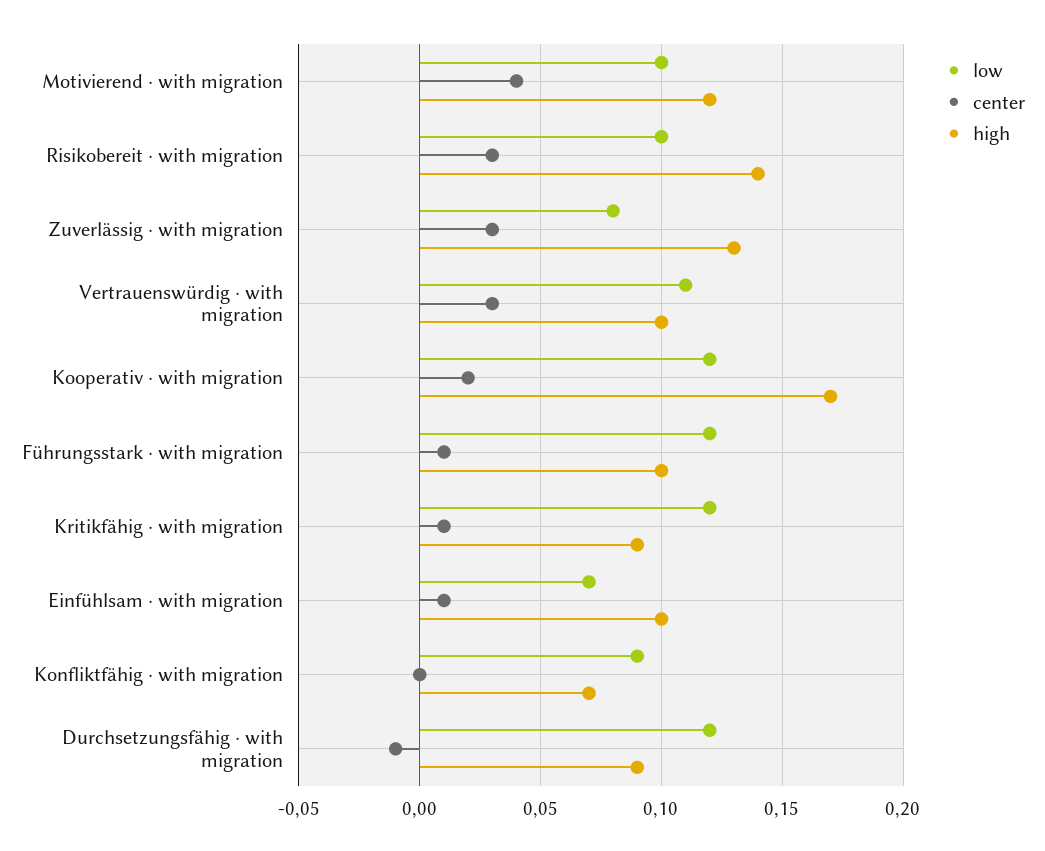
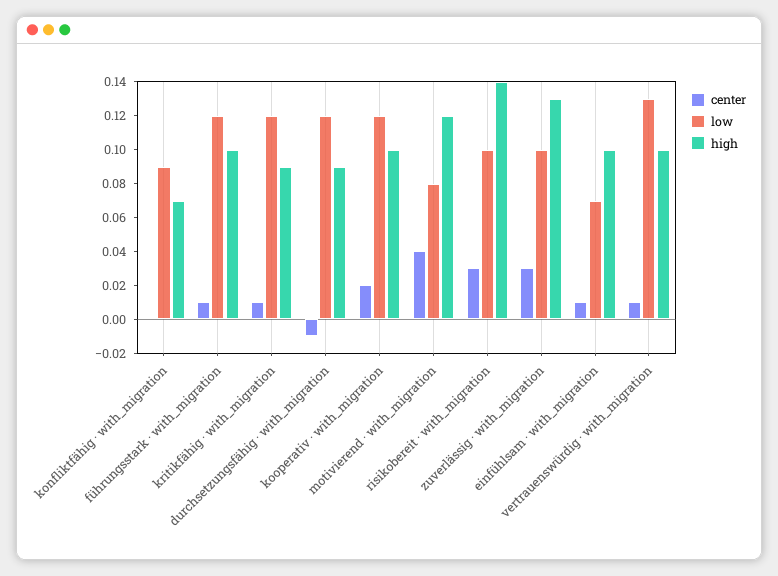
low, Motivierend · with migration: 0.1 -> 0.08
low, Zuverlässig · with migration: 0.08 -> 0.1
low, Vertrauenswürdig · with migration: 0.11 -> 0.13
center, Vertrauenswürdig · with migration: 0.03 -> 0.01
high, Kooperativ · with migration: 0.17 -> 0.1

